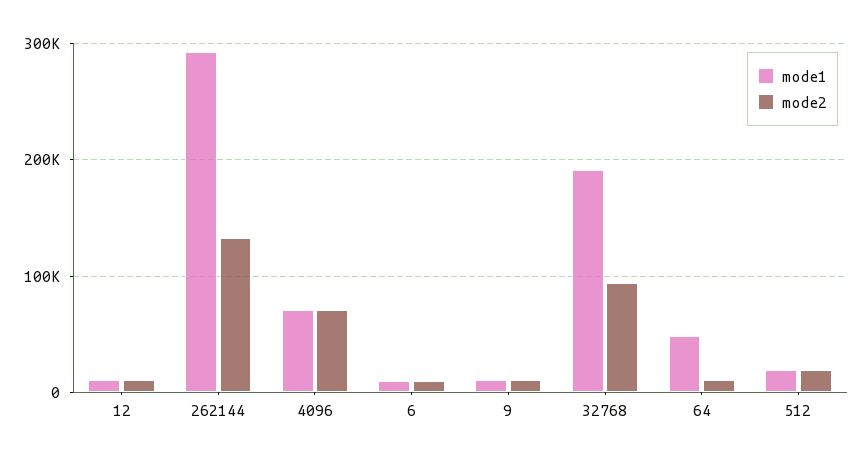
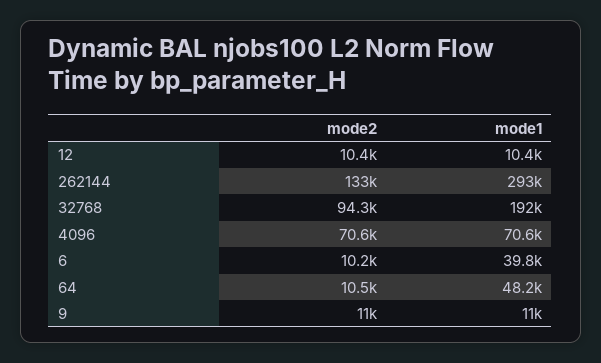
mode1, 6: 10000 -> 39800
mode1, 512: 20000 -> none
mode2, 512: 20000 -> none

